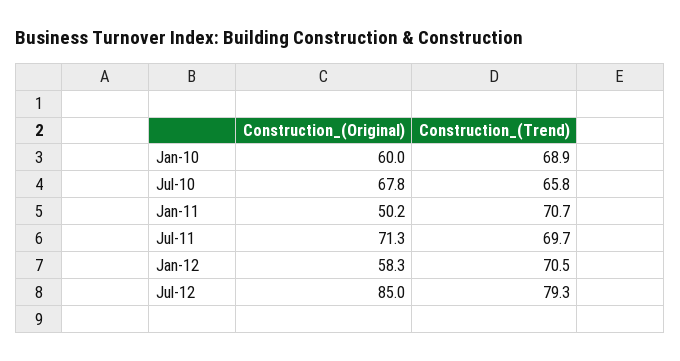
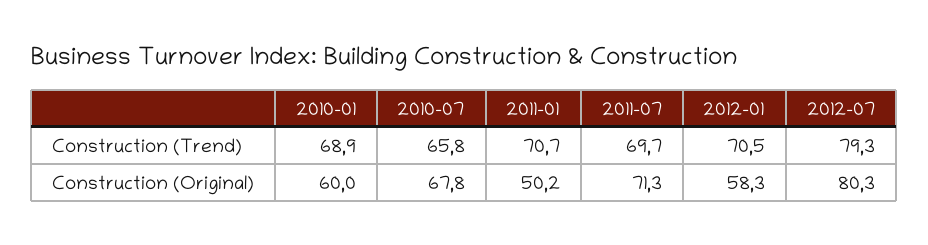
Construction_(Original), Jul-12: 85 -> 80.3

